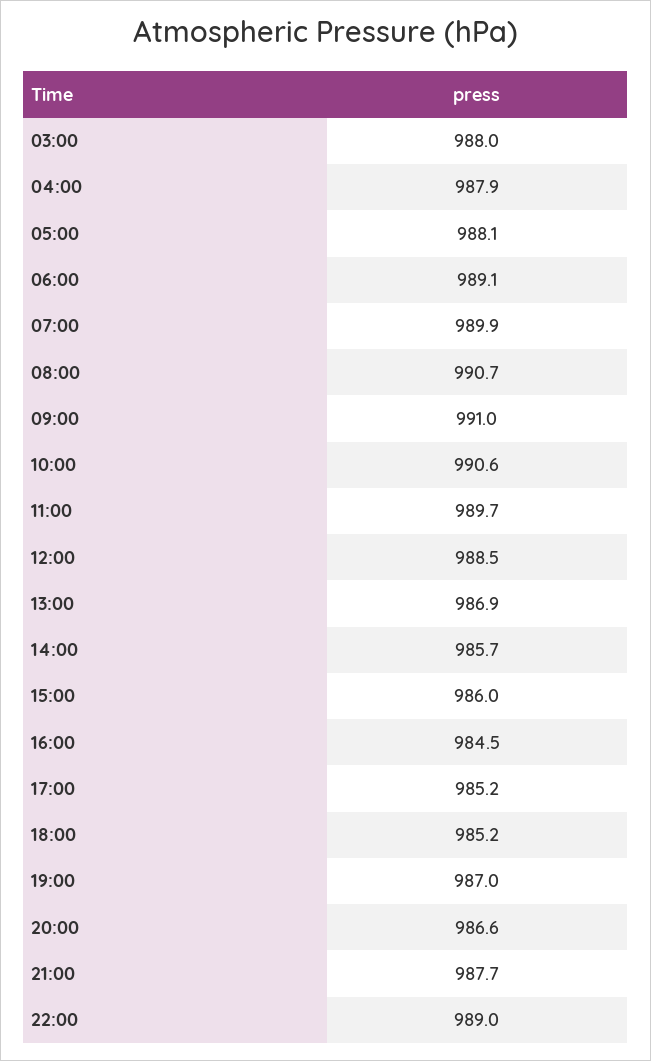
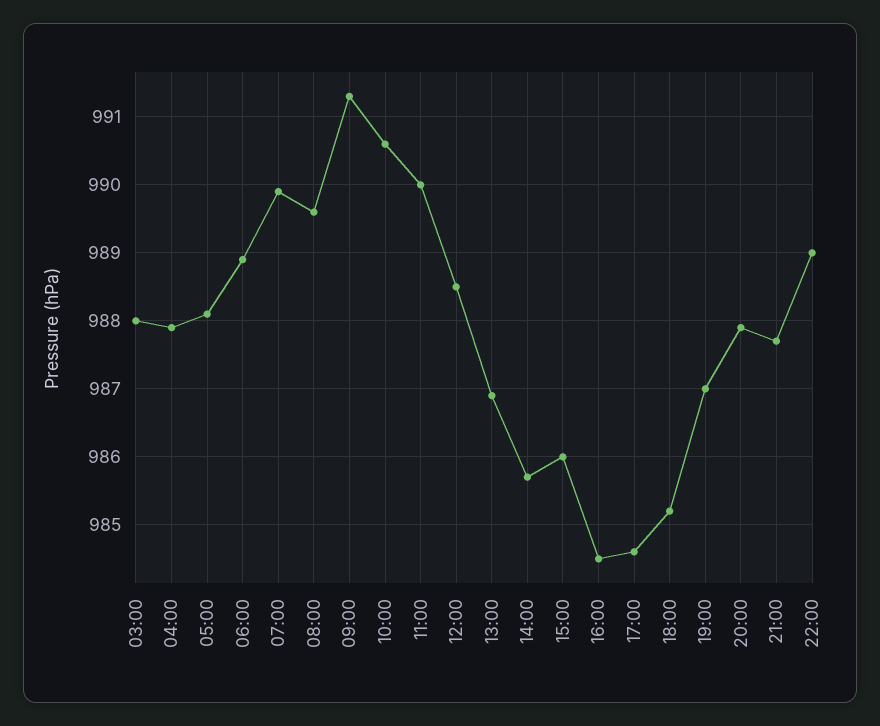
06:00: 989.1 -> 988.9
08:00: 990.7 -> 989.6
09:00: 991 -> 991.3
11:00: 989.7 -> 990
17:00: 985.2 -> 984.6
20:00: 986.6 -> 987.9

